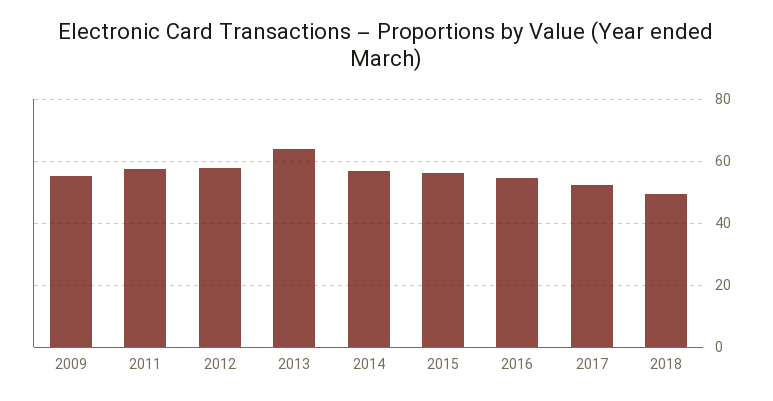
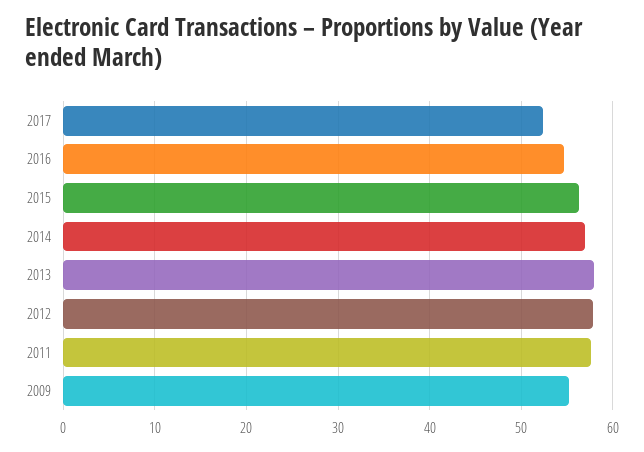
2013: 64 -> 58
2018: 50 -> none

